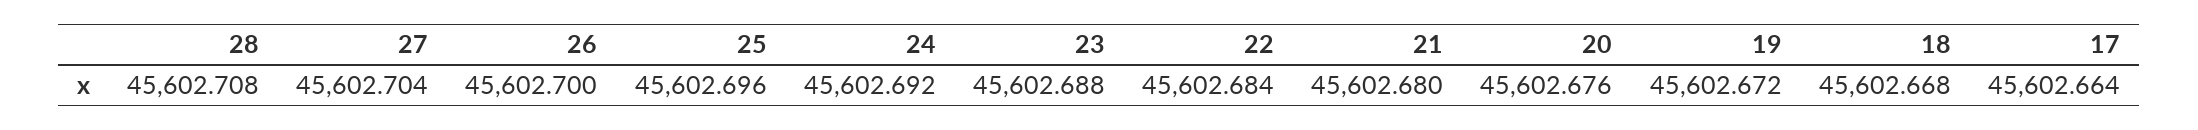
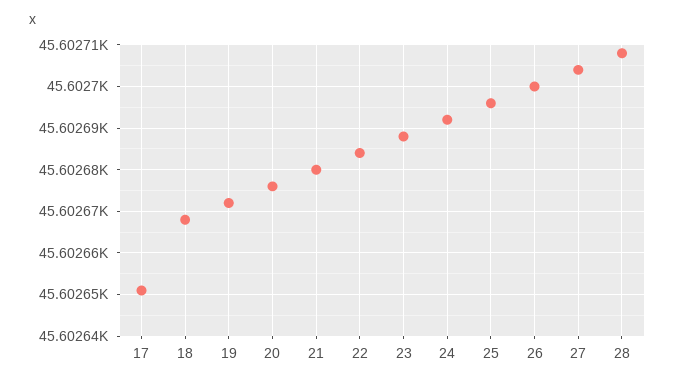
17: 45602.664 -> 45602.65

